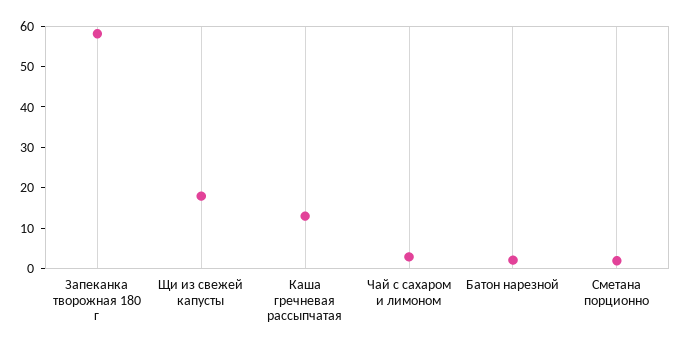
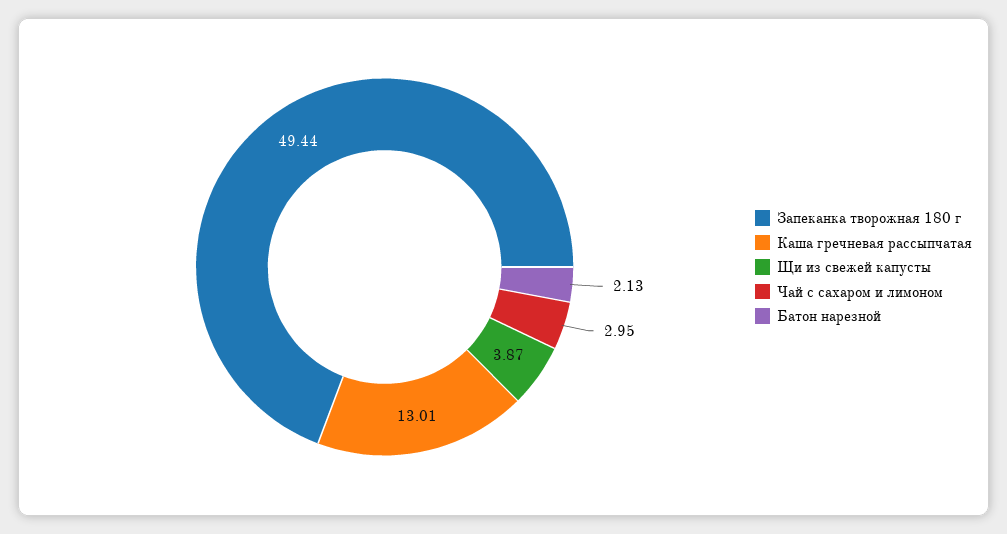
Запеканка творожная 180 г: 58 -> 49.44
Щи из свежей капусты: 18 -> 3.87
Сметана порционно: 2 -> none

